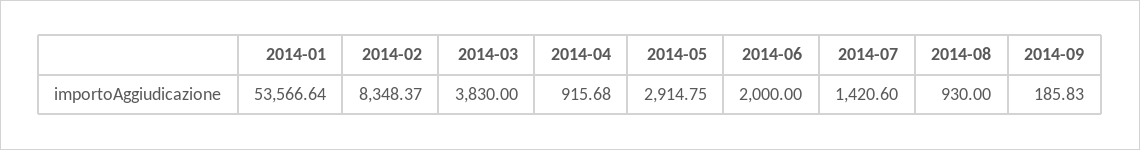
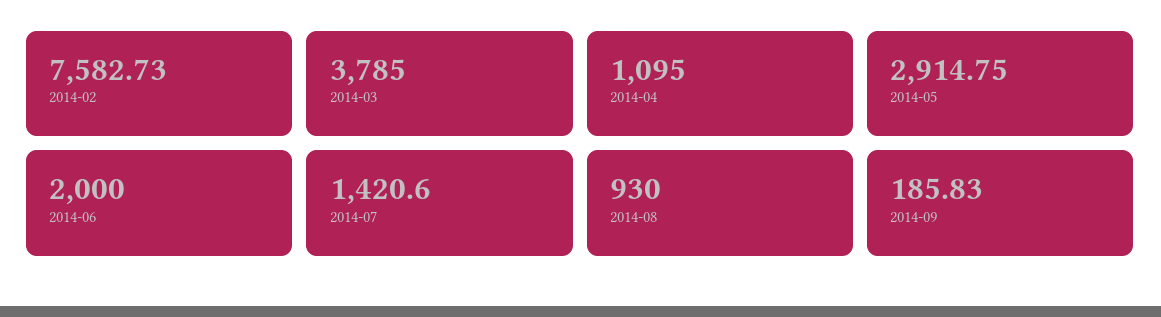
2014-01: 53566.64 -> none
2014-02: 8348.37 -> 7582.73
2014-03: 3830 -> 3785
2014-04: 915.68 -> 1095

